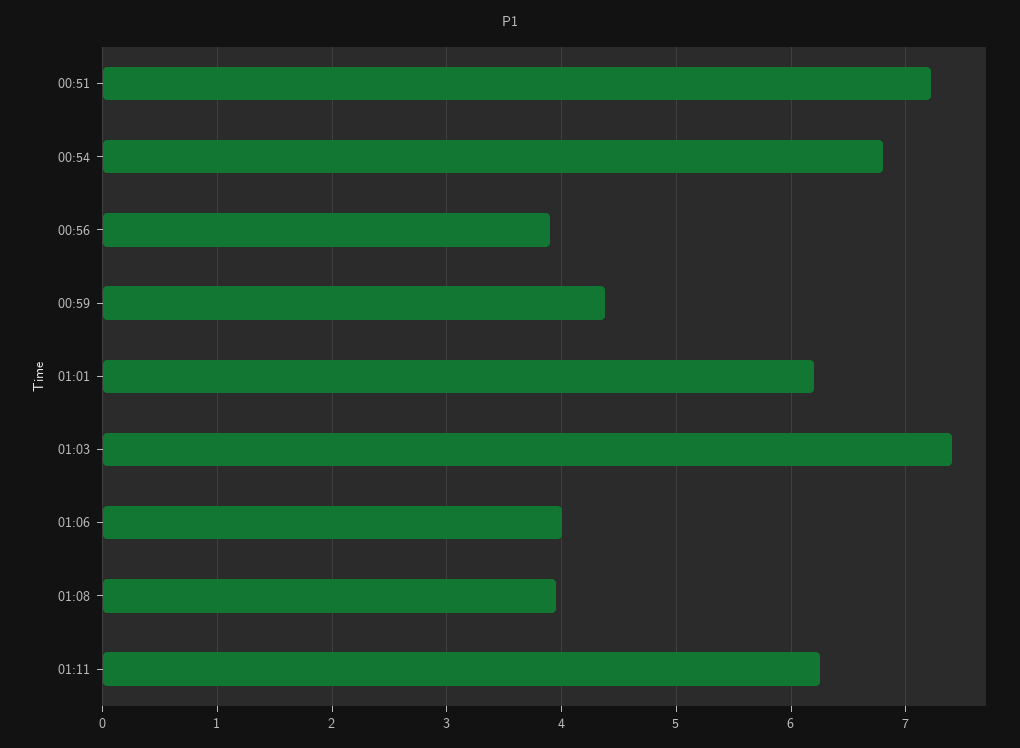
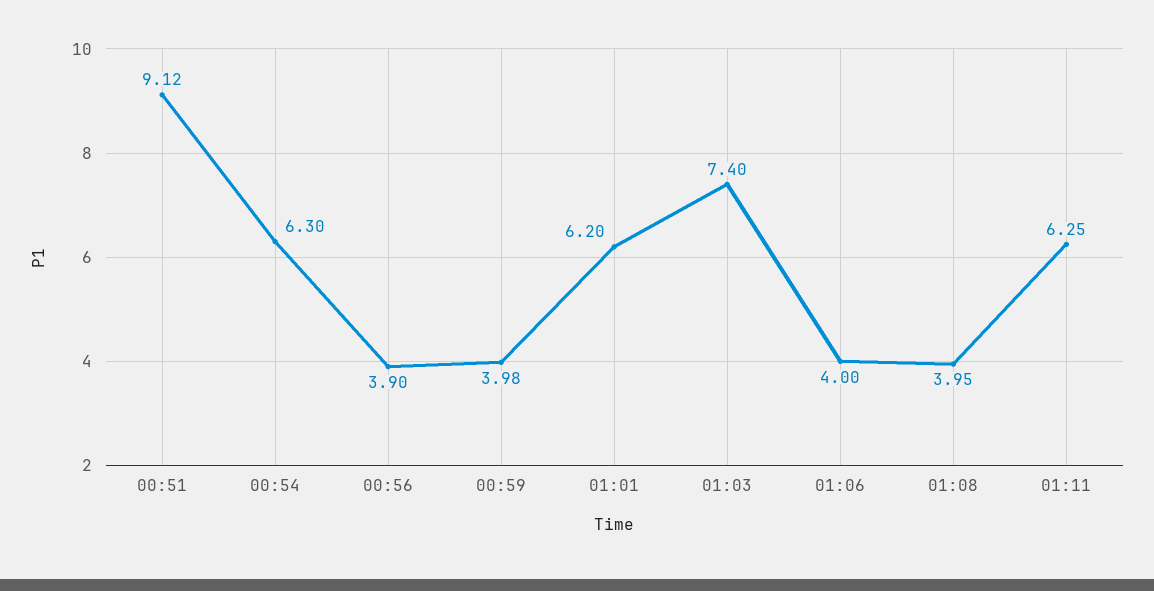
00:51: 7.2 -> 9.12
00:54: 6.8 -> 6.3
00:59: 4.4 -> 3.98

